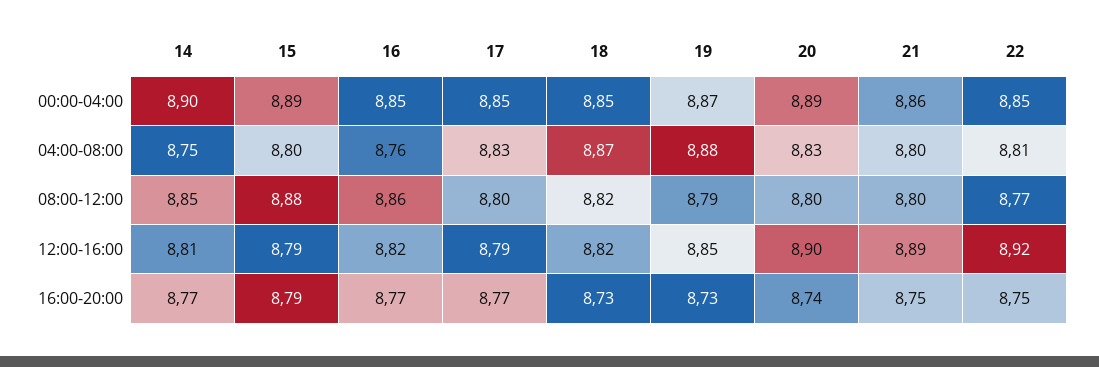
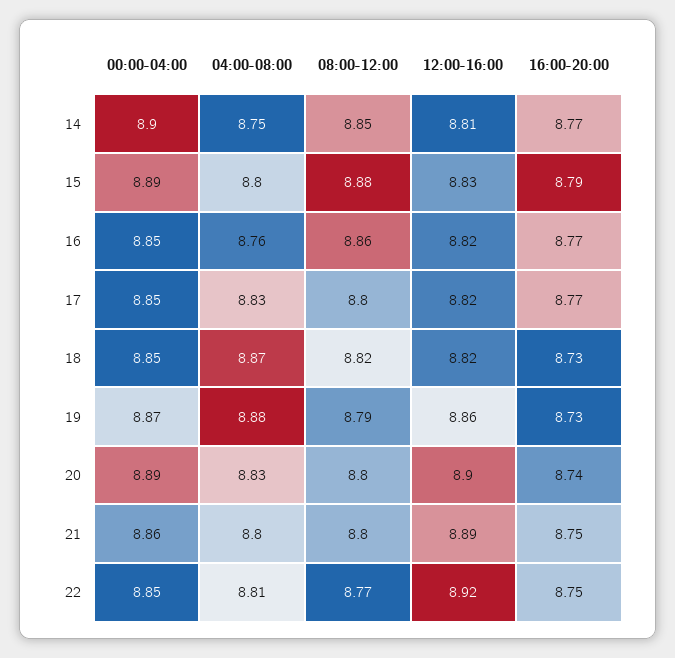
15, 12:00-16:00: 8.79 -> 8.83
17, 12:00-16:00: 8.79 -> 8.82
19, 12:00-16:00: 8.85 -> 8.86

